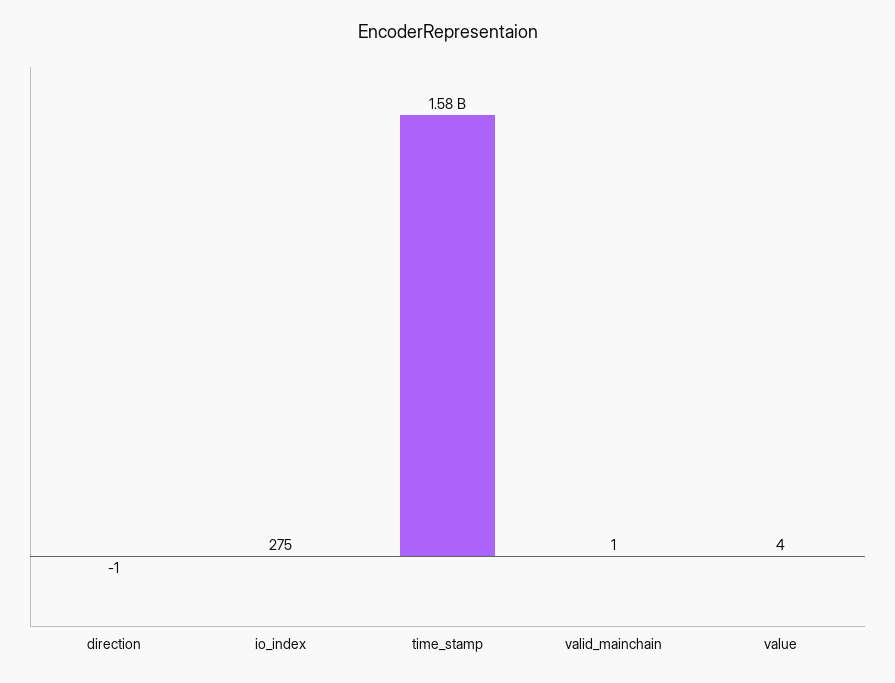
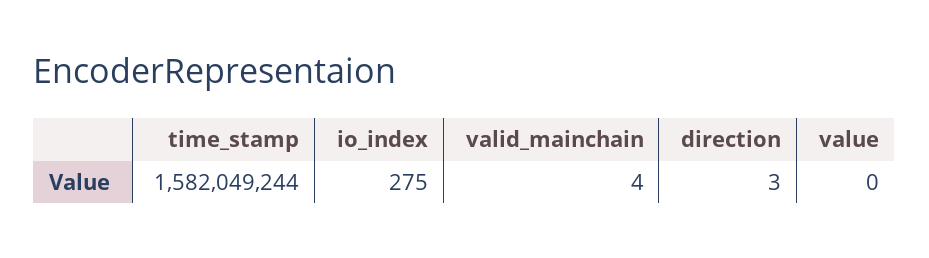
direction: -1 -> 3
valid_mainchain: 1 -> 4
value: 4 -> 0

